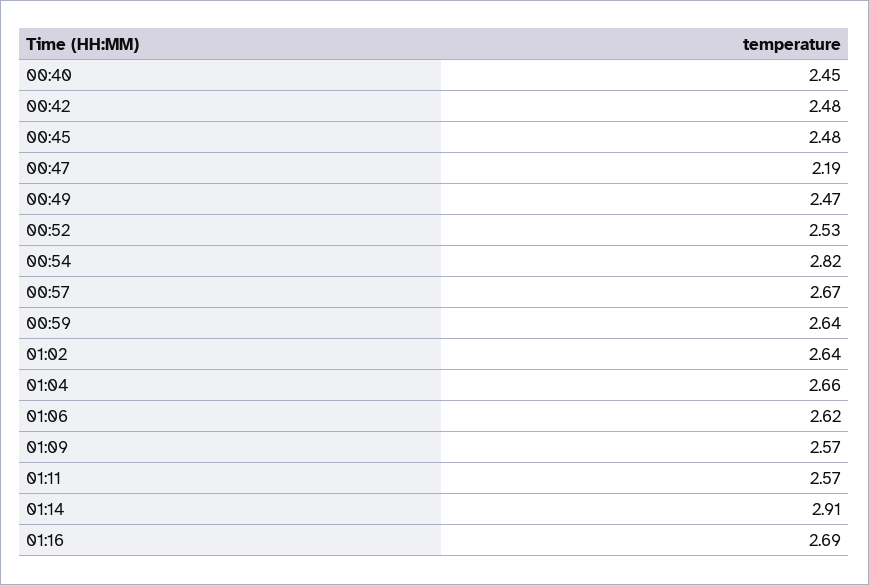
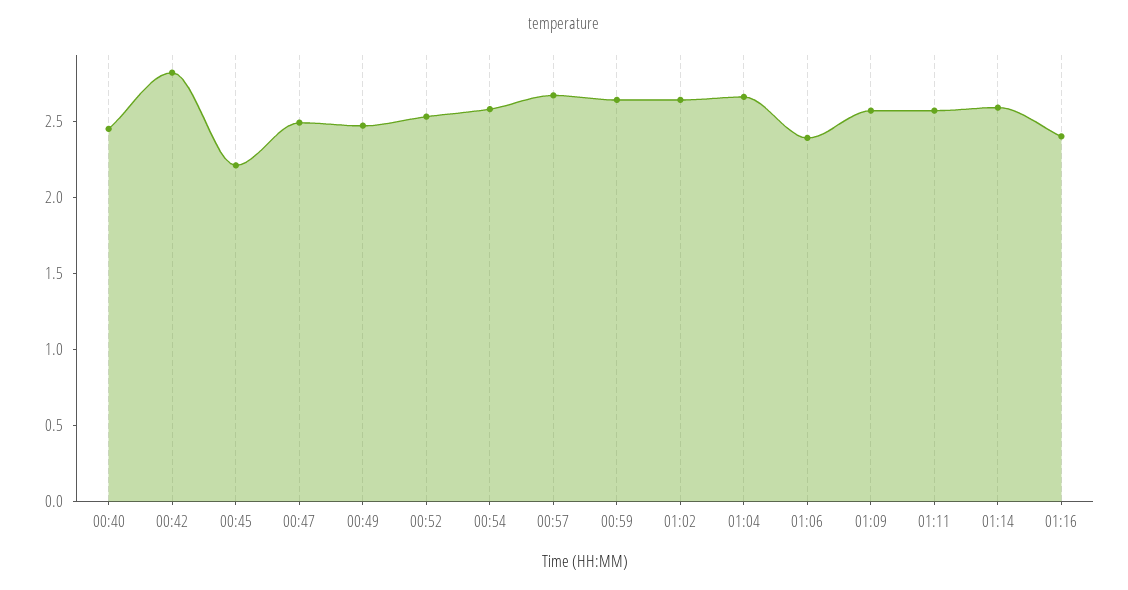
00:42: 2.48 -> 2.8
00:45: 2.48 -> 2.2
00:47: 2.19 -> 2.5
00:54: 2.82 -> 2.6
01:06: 2.62 -> 2.4
01:14: 2.91 -> 2.6
01:16: 2.69 -> 2.4

